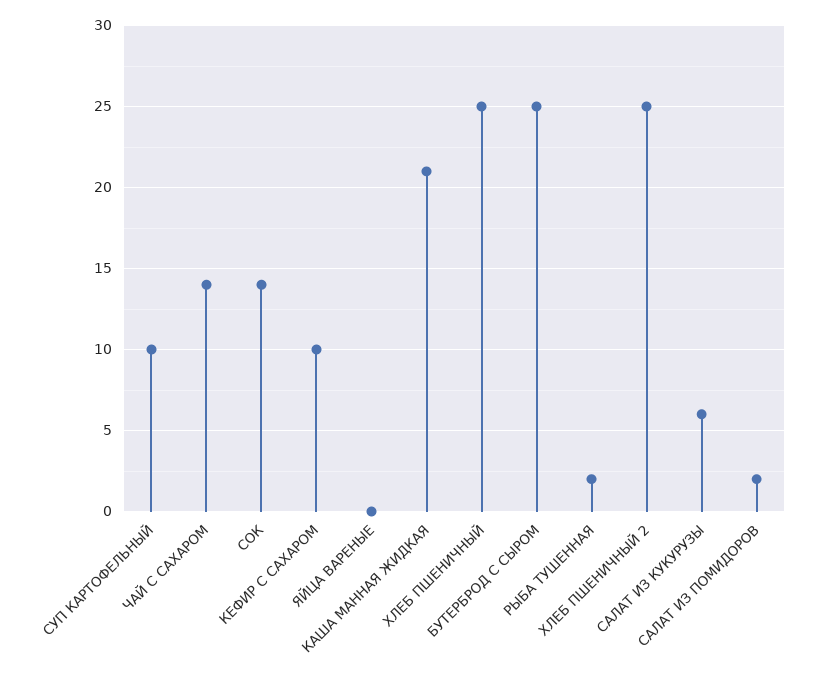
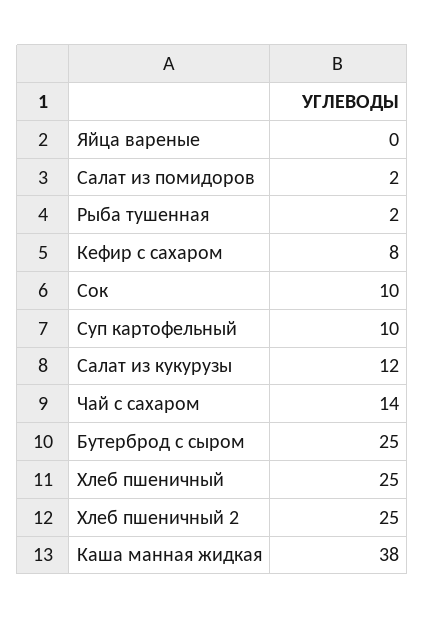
СОК: 14 -> 10
КЕФИР С САХАРОМ: 10 -> 8
КАША МАННАЯ ЖИДКАЯ: 21 -> 38
САЛАТ ИЗ КУКУРУЗЫ: 6 -> 12

